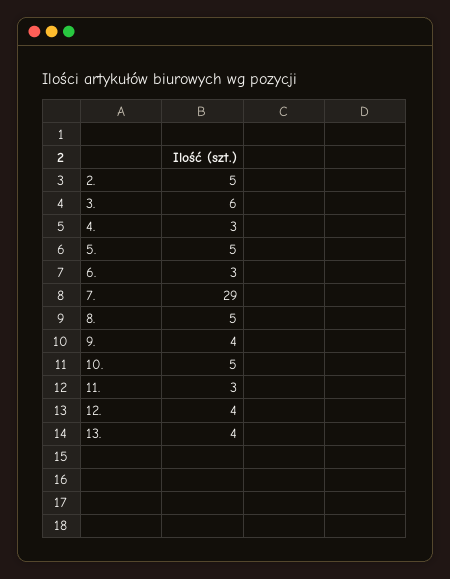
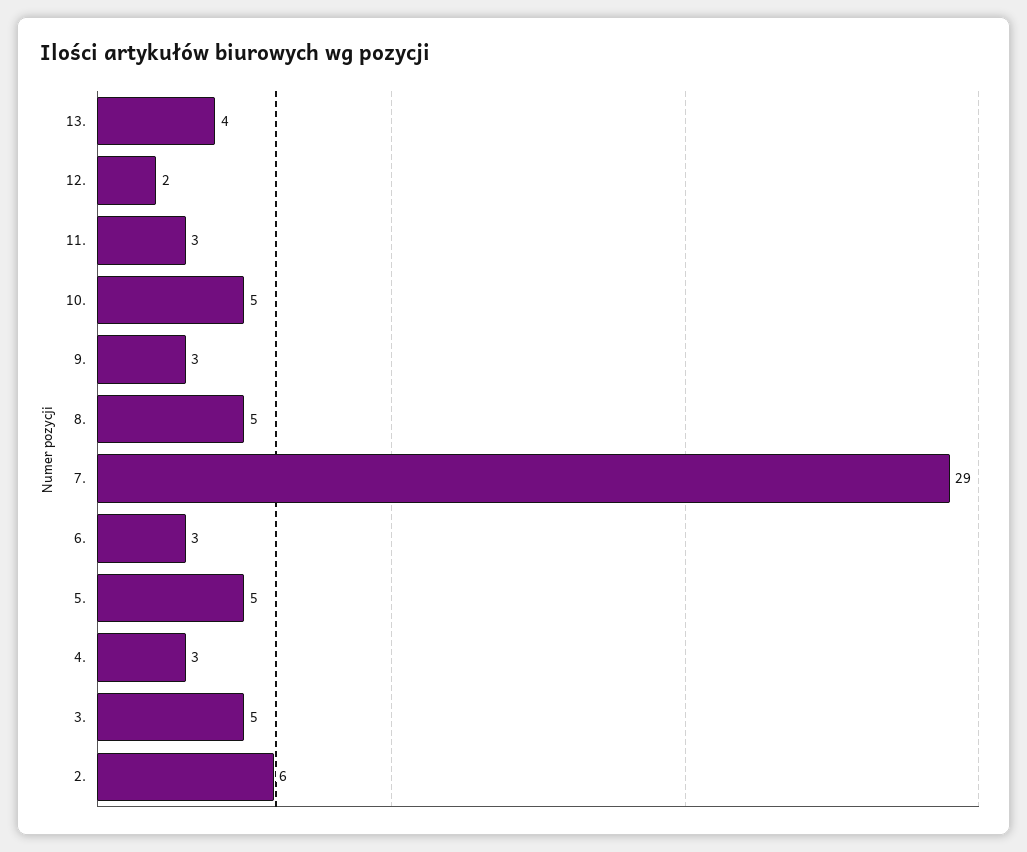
2.: 5 -> 6
3.: 6 -> 5
9.: 4 -> 3
12.: 4 -> 2

